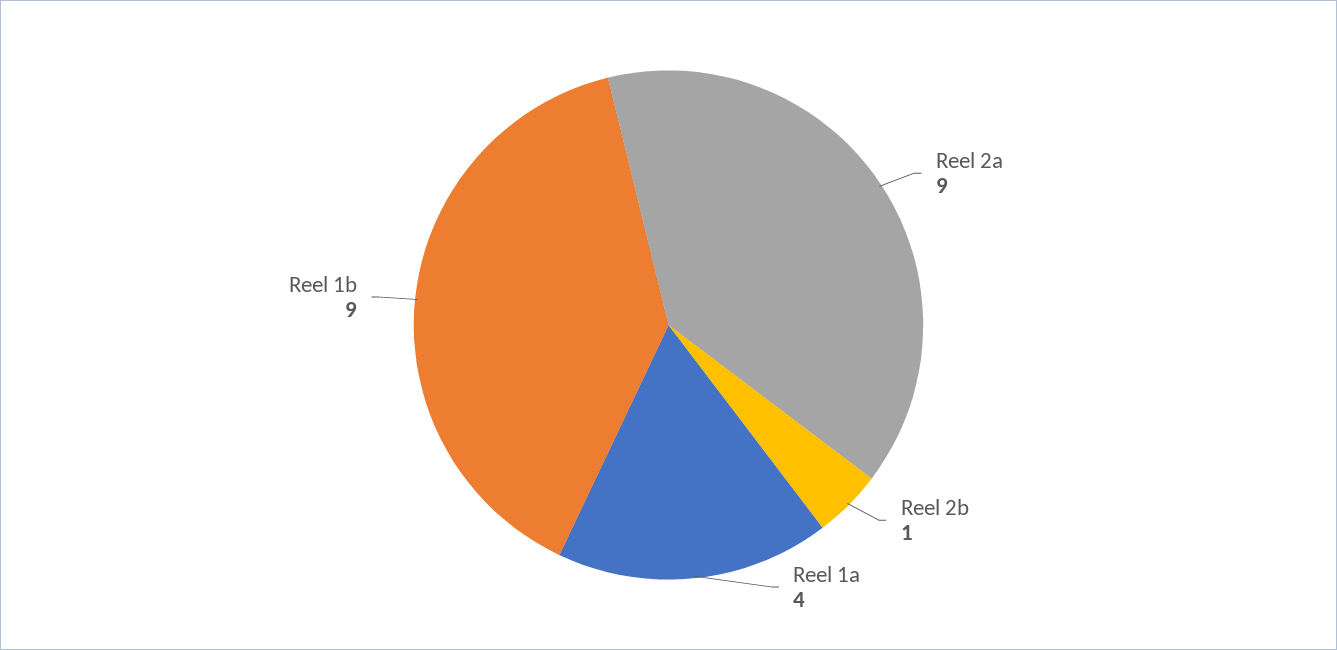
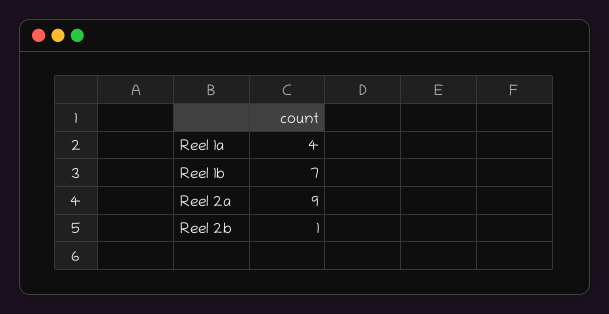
Reel 1b: 9 -> 7

